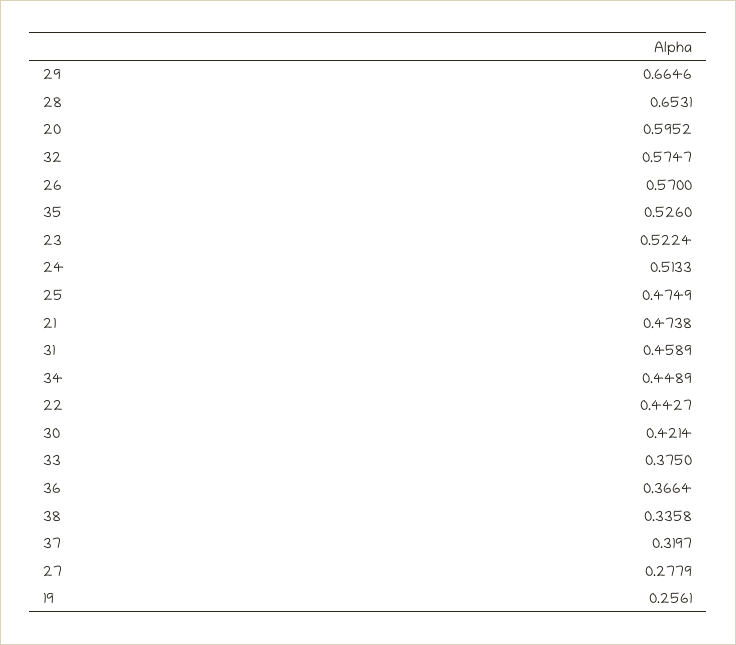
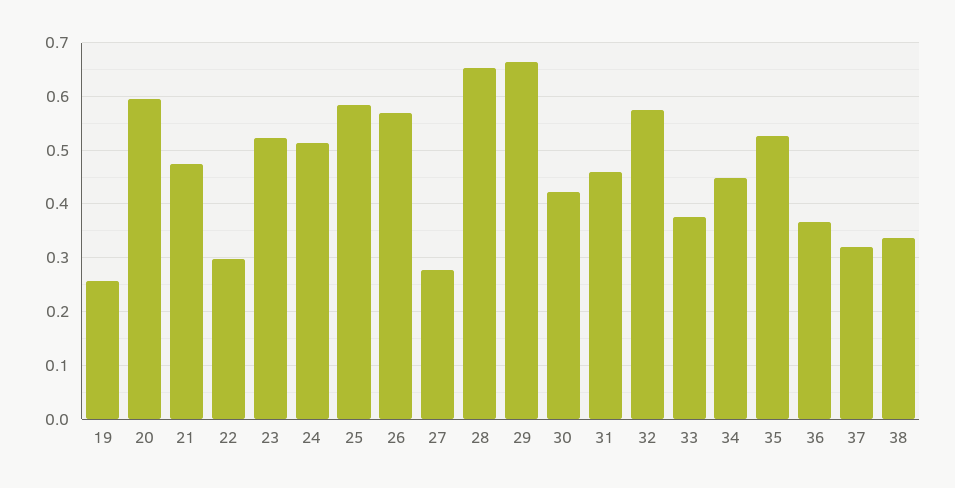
25: 0.4749 -> 0.58
22: 0.4427 -> 0.3

